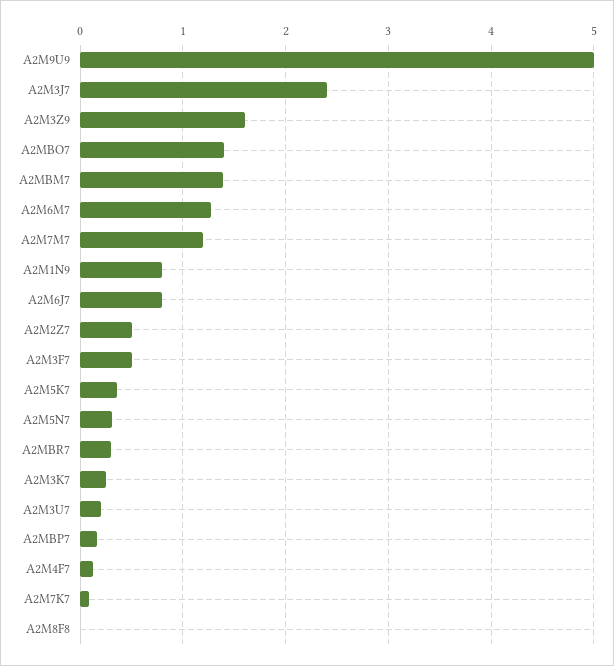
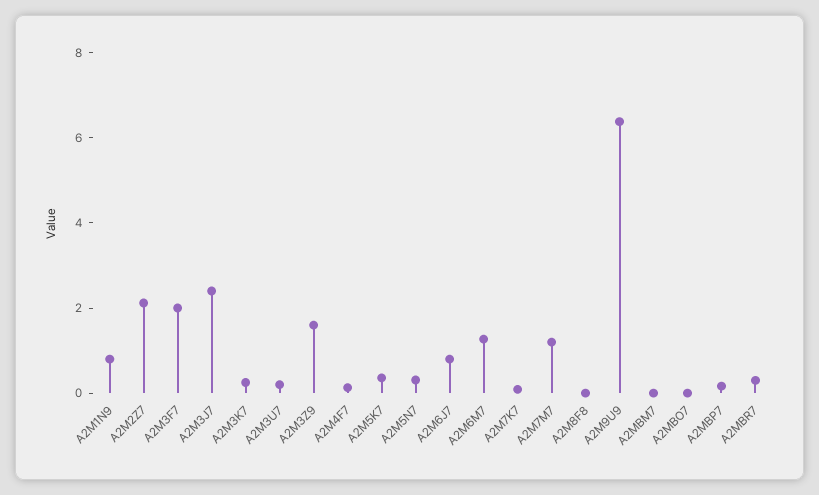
A2M9U9: 5 -> 6.5
A2MBO7: 1.4 -> 0
A2MBM7: 1.4 -> 0
A2M2Z7: 0.5 -> 2
A2M3F7: 0.5 -> 2

